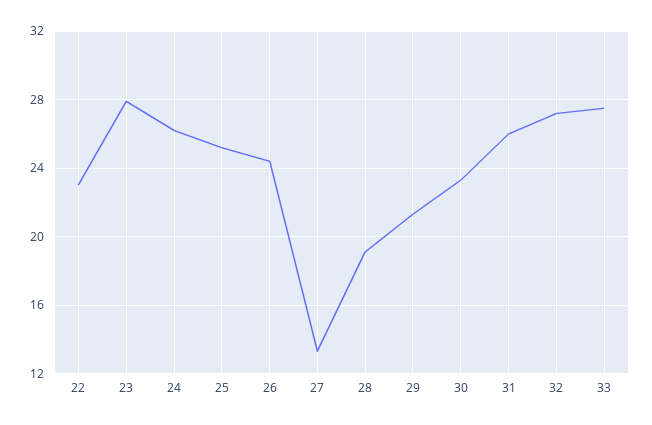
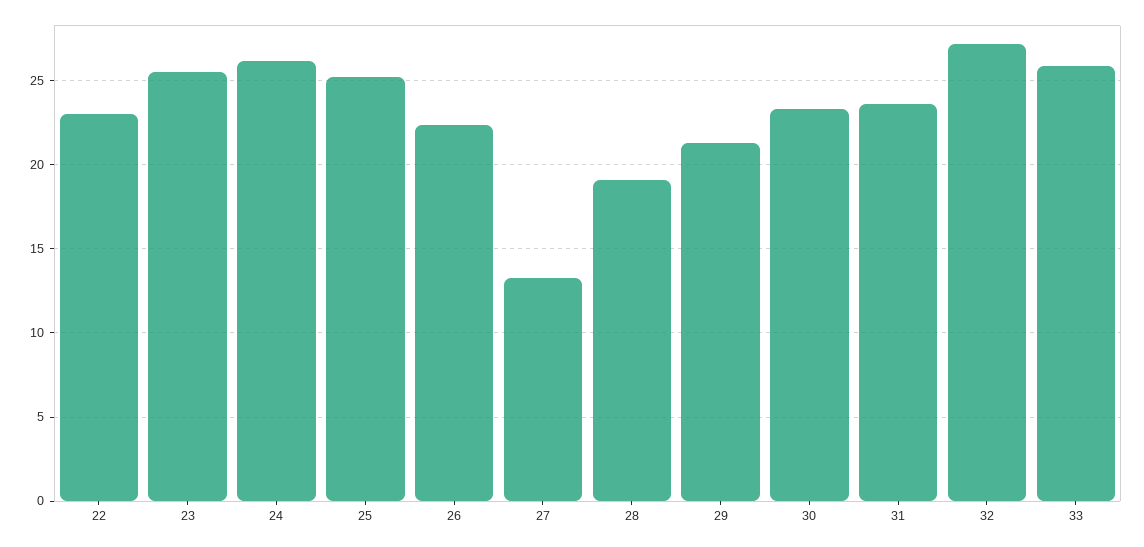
23: 28 -> 25.5
26: 24.5 -> 22.5
31: 26 -> 23.5
33: 27.5 -> 26

